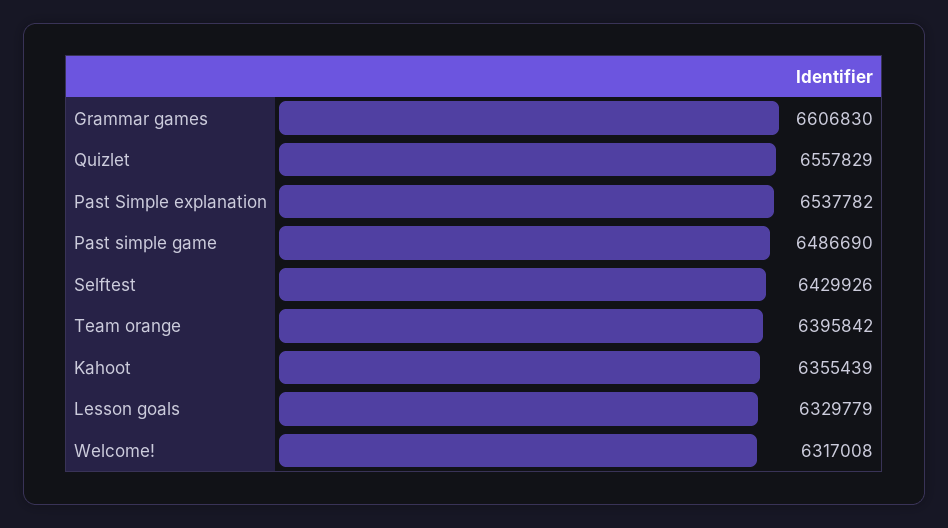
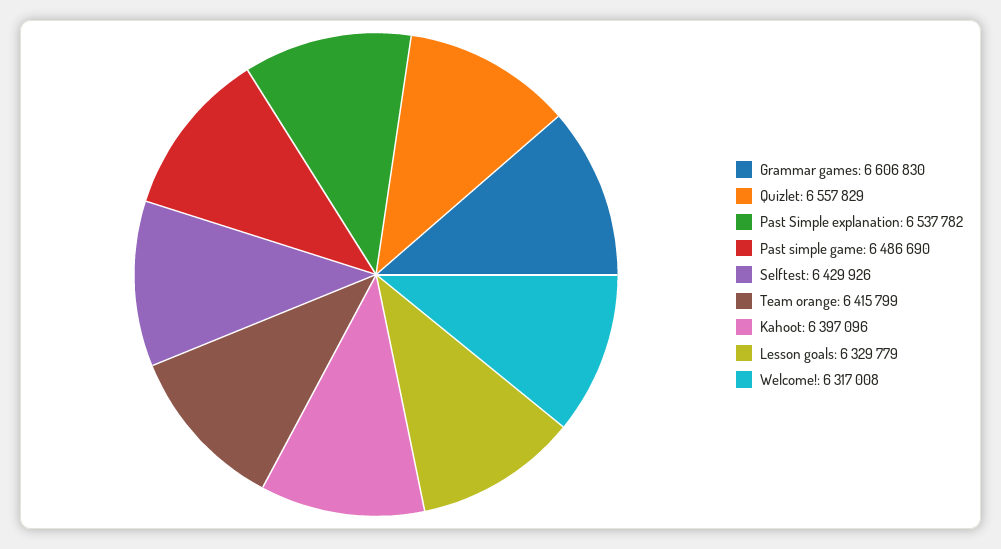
Team orange: 6395842 -> 6415799
Kahoot: 6355439 -> 6397096

